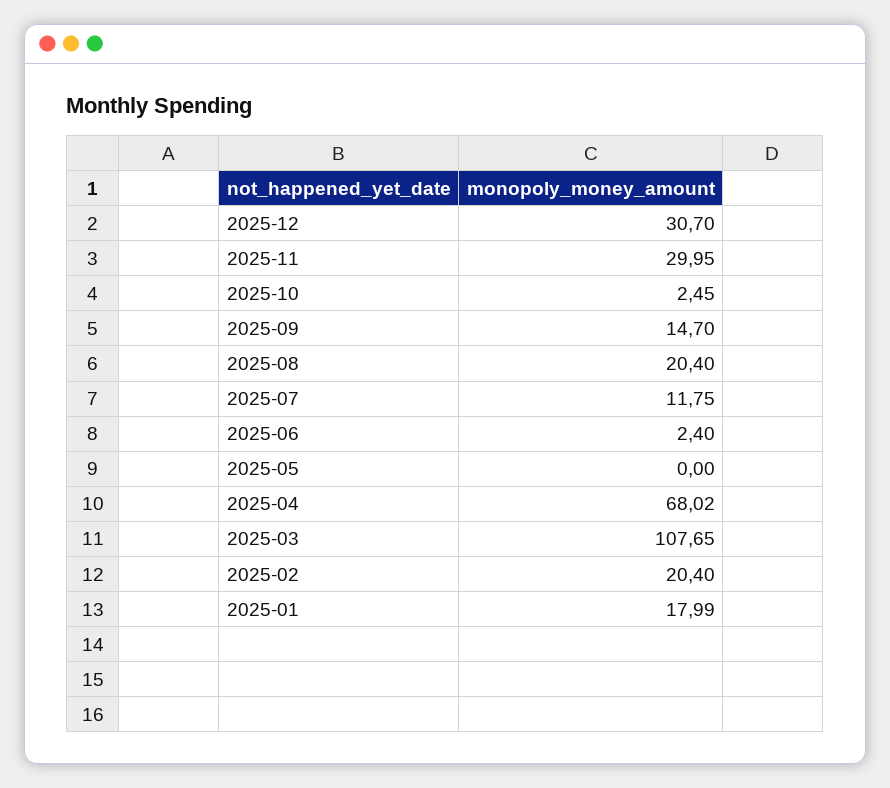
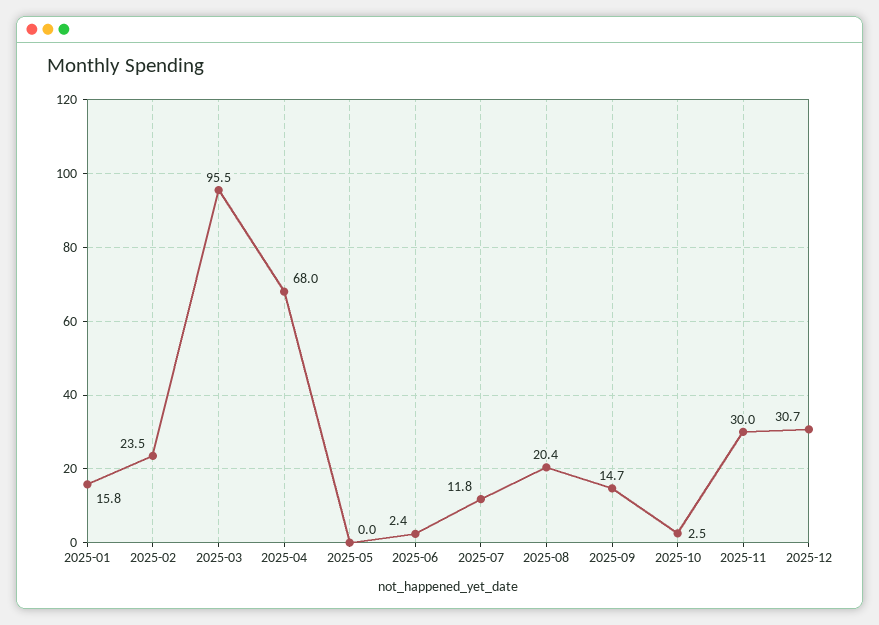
2025-03: 107.65 -> 95.5
2025-02: 20.4 -> 23.5
2025-01: 17.99 -> 15.8

